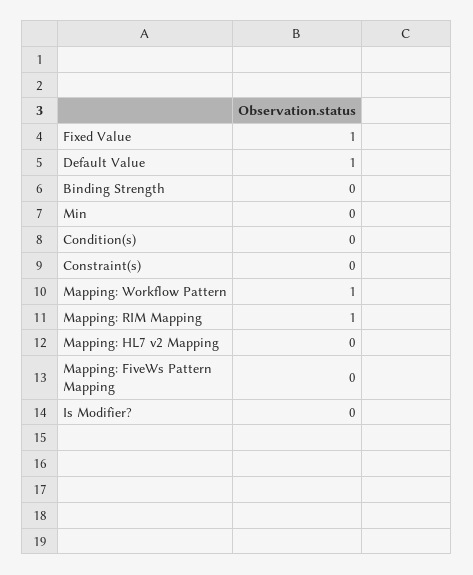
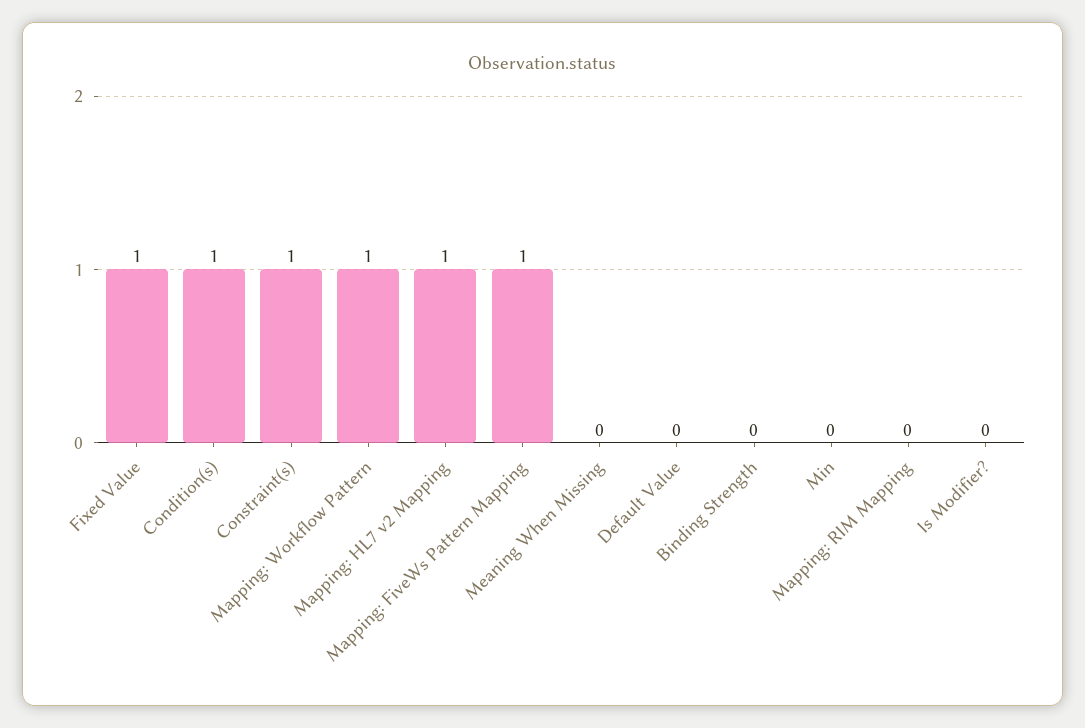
Default Value: 1 -> 0
Condition(s): 0 -> 1
Constraint(s): 0 -> 1
Mapping: RIM Mapping: 1 -> 0
Mapping: HL7 v2 Mapping: 0 -> 1
Mapping: FiveWs Pattern Mapping: 0 -> 1
Meaning When Missing: none -> 0

